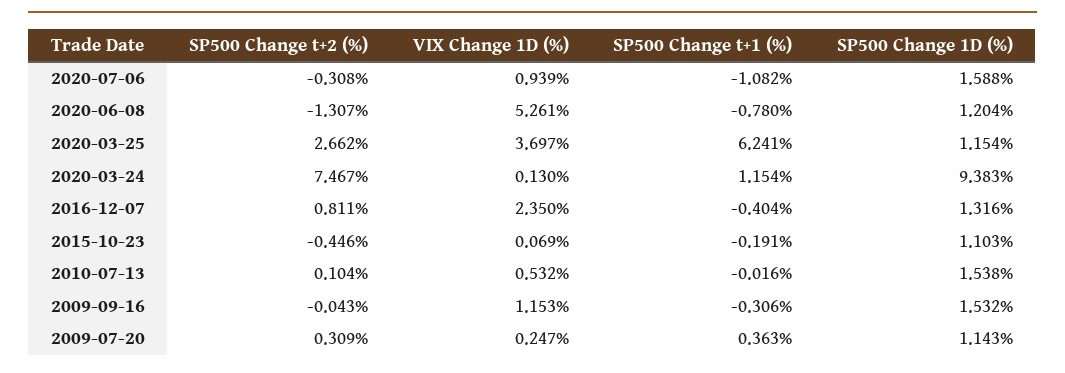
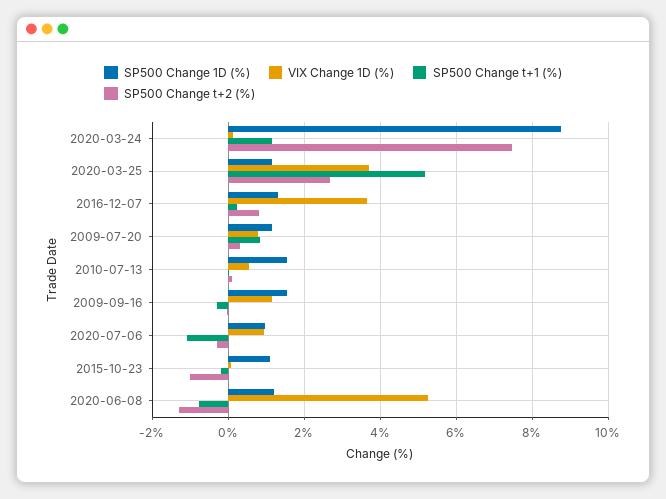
SP500 Change 1D (%), 2020-07-06: 1.588 -> 1
SP500 Change t+1 (%), 2020-03-25: 6.241 -> 5.2
SP500 Change 1D (%), 2020-03-24: 9.383 -> 8.8
VIX Change 1D (%), 2016-12-07: 2.35 -> 3.6
SP500 Change t+1 (%), 2016-12-07: -0.404 -> 0.2
SP500 Change t+2 (%), 2015-10-23: -0.446 -> -1
VIX Change 1D (%), 2009-07-20: 0.247 -> 0.8
SP500 Change t+1 (%), 2009-07-20: 0.363 -> 0.8

